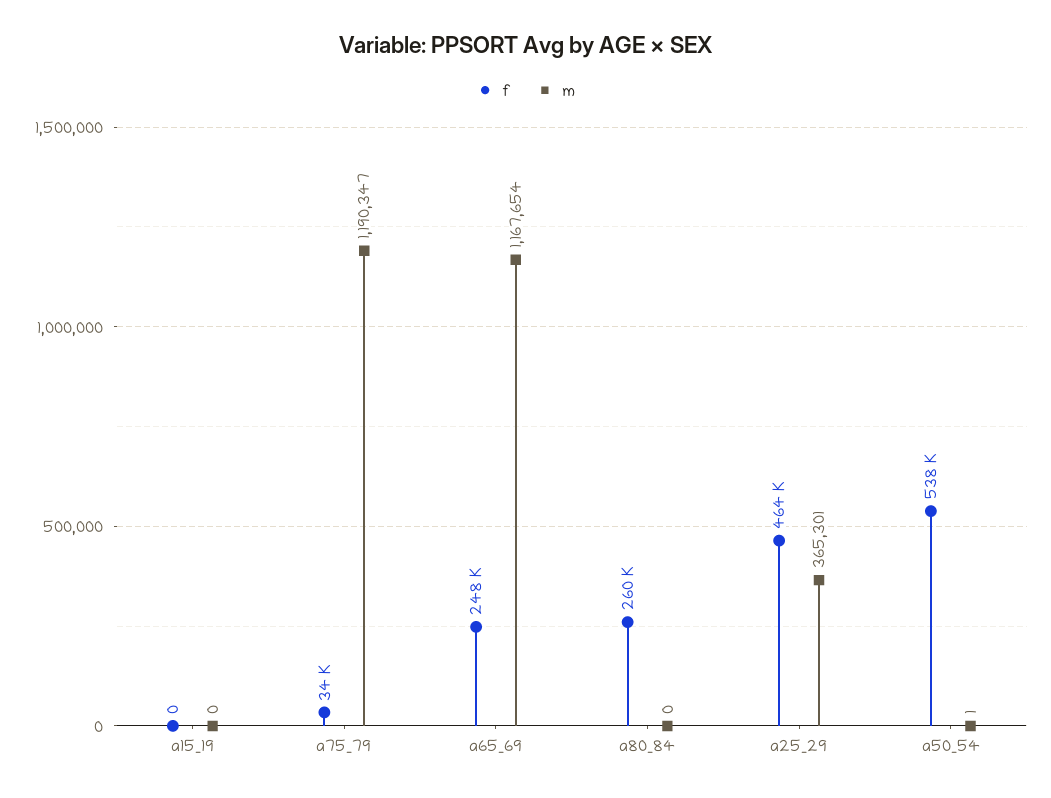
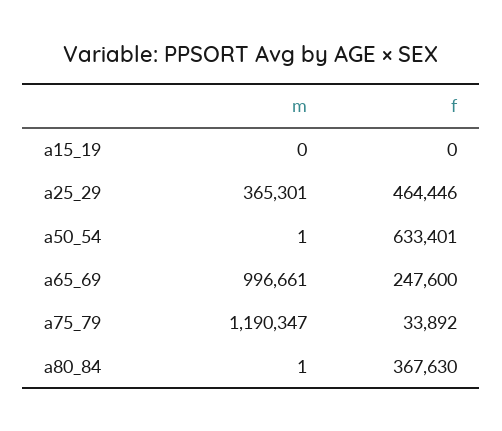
m, a65_69: 1167654 -> 996661
f, a80_84: 260000 -> 367630
m, a80_84: 0 -> 1
f, a50_54: 538000 -> 633401

